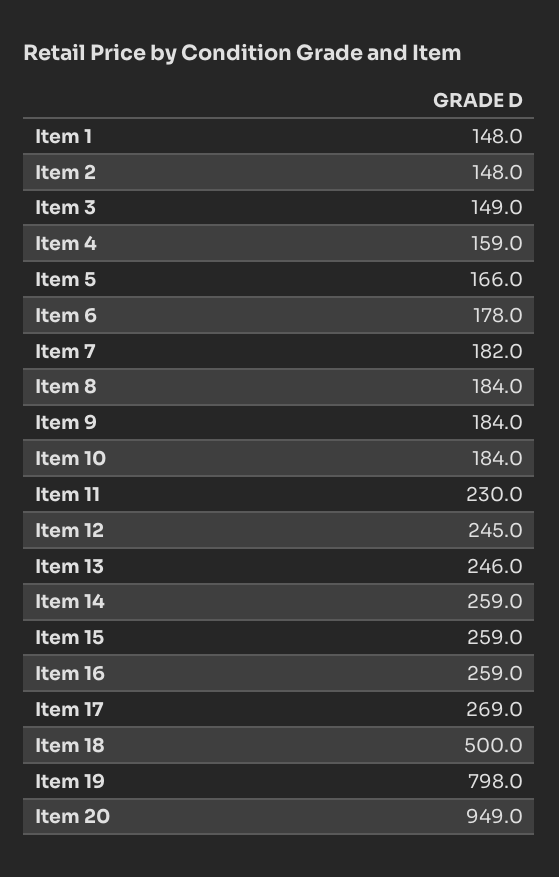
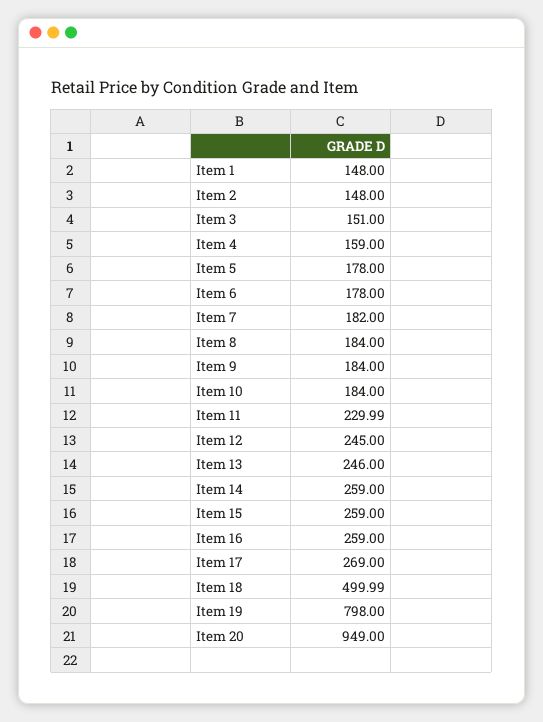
Item 3: 149 -> 151
Item 5: 166 -> 178

